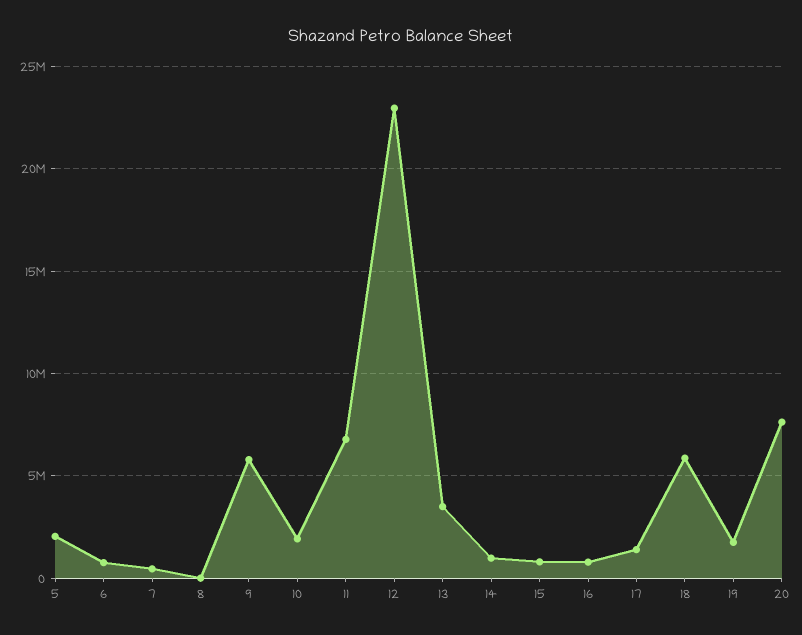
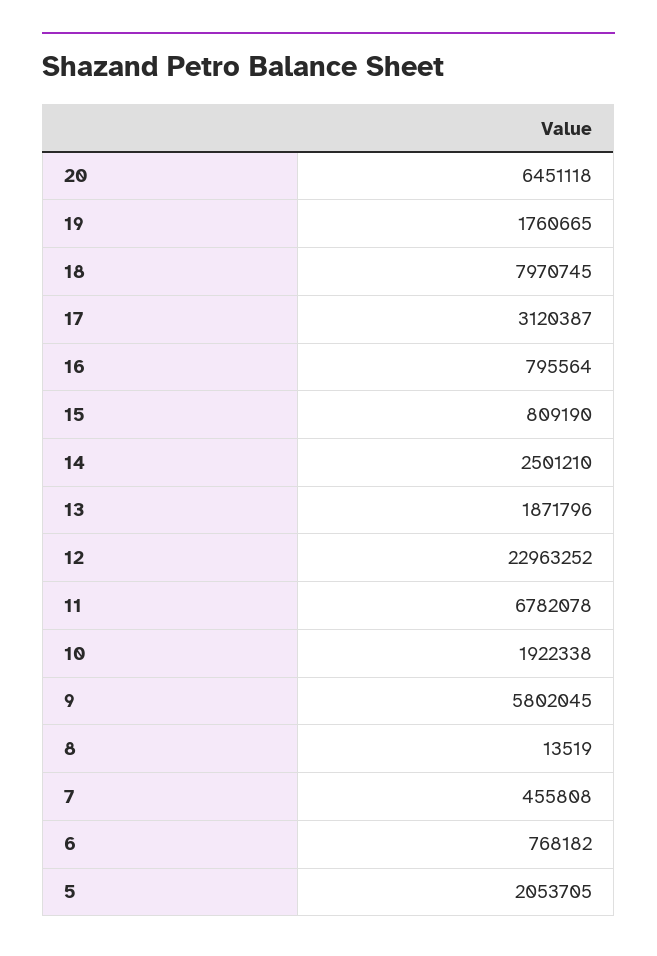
13: 3500000 -> 1871796
14: 1000000 -> 2501210
17: 1500000 -> 3120387
18: 6000000 -> 7970745
20: 7500000 -> 6451118

